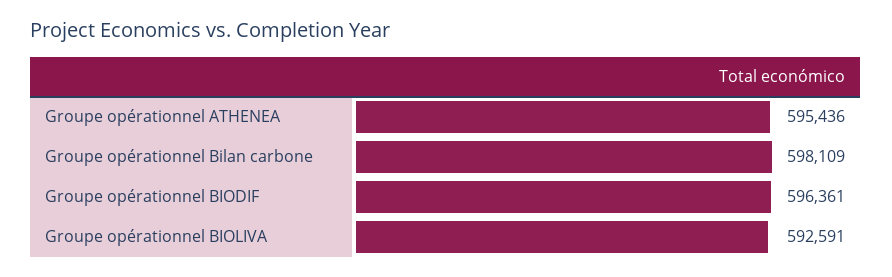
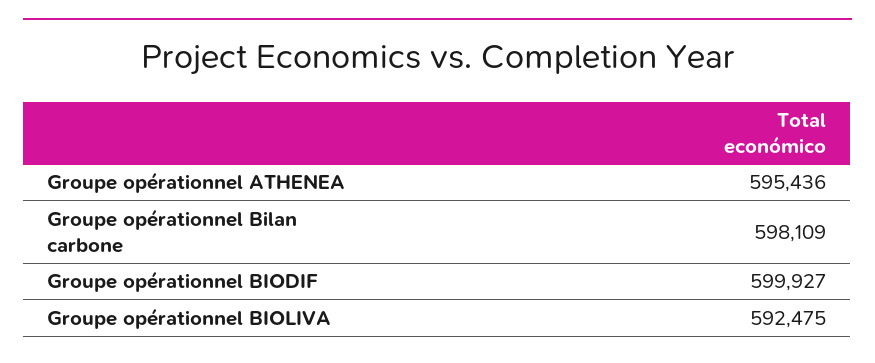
Groupe opérationnel BIODIF: 596361 -> 599927
Groupe opérationnel BIOLIVA: 592591 -> 592475

